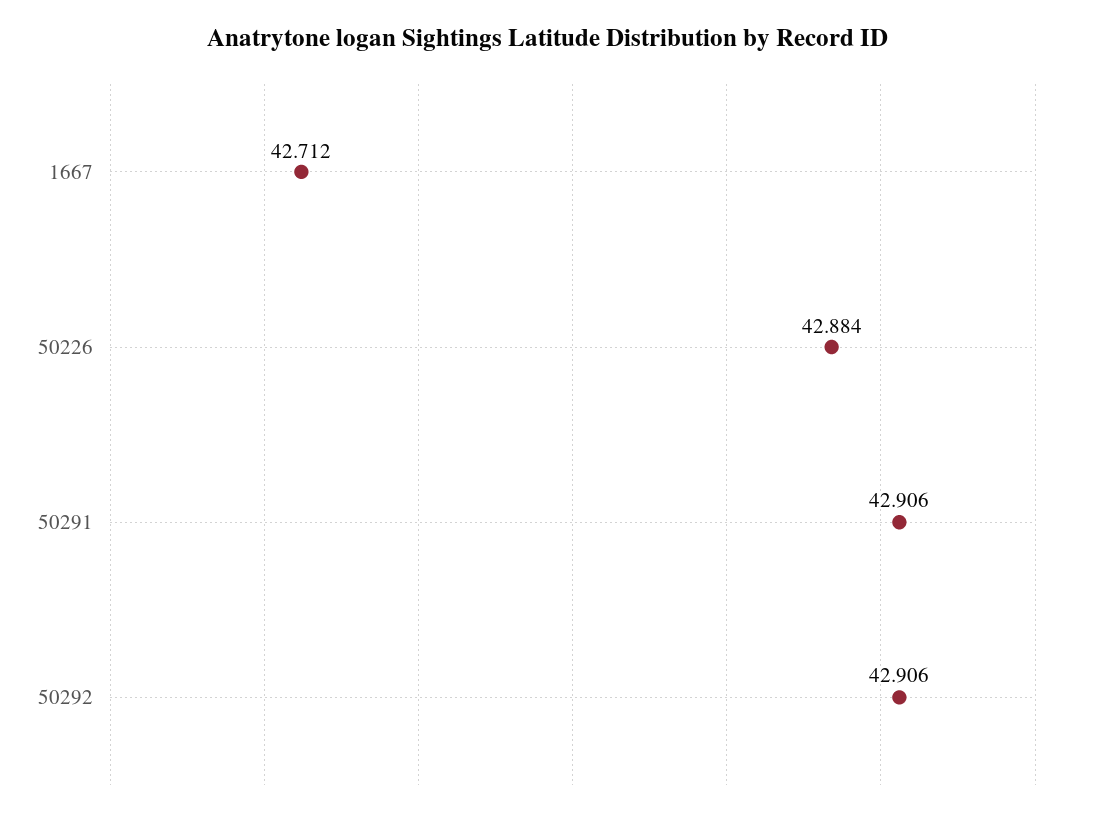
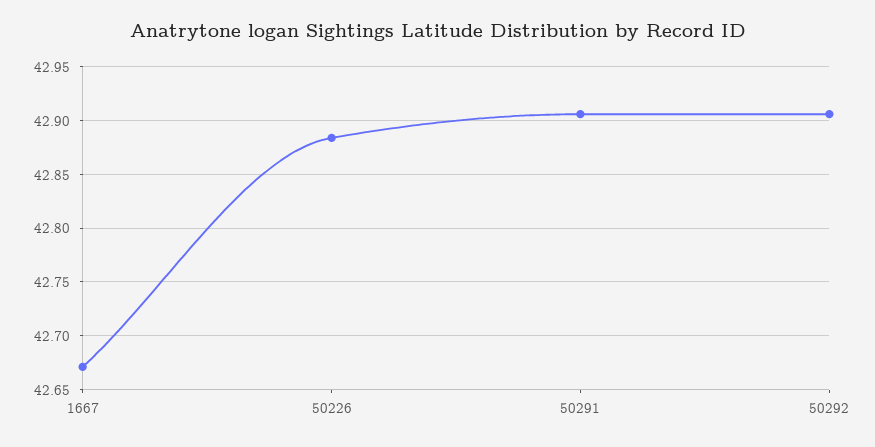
1667: 42.712 -> 42.67

